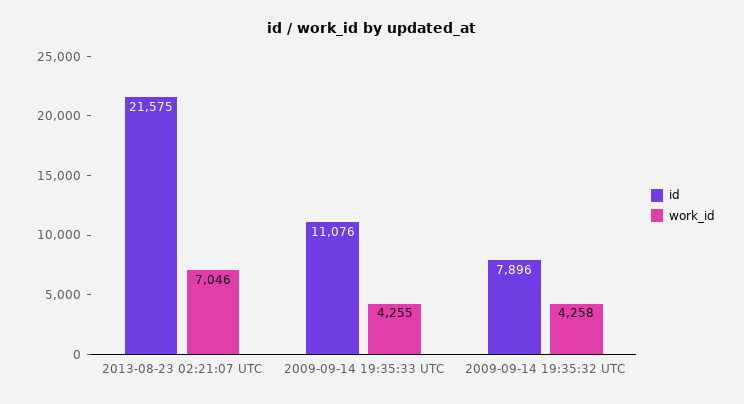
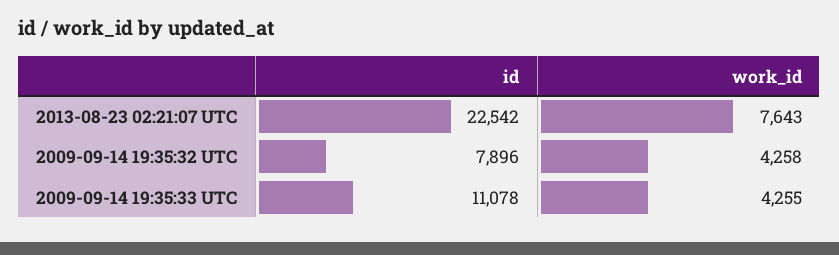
id, 2013-08-23 02:21:07 UTC: 21575 -> 22542
work_id, 2013-08-23 02:21:07 UTC: 7046 -> 7643
id, 2009-09-14 19:35:33 UTC: 11076 -> 11078

